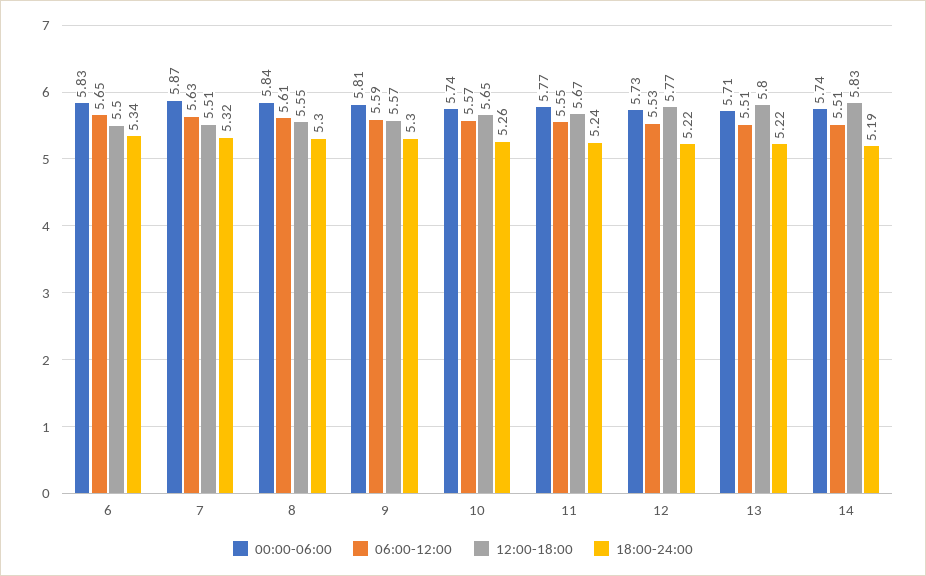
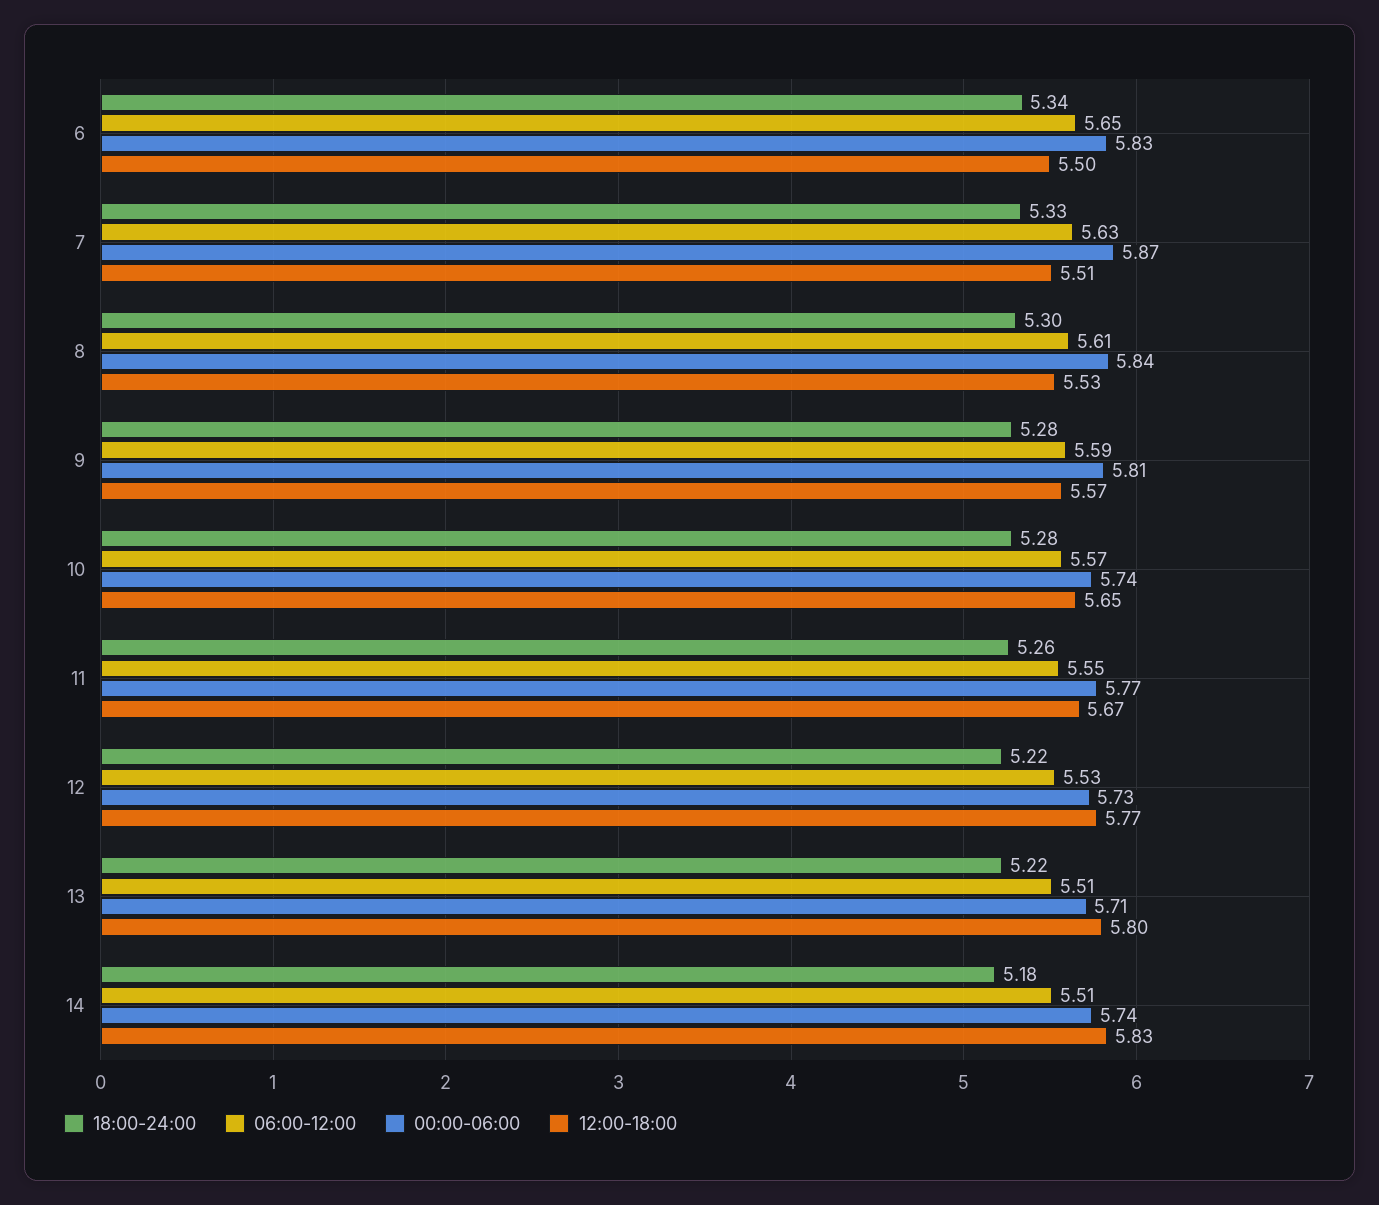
18:00-24:00, 7: 5.32 -> 5.33
12:00-18:00, 8: 5.55 -> 5.53
18:00-24:00, 9: 5.3 -> 5.28
18:00-24:00, 10: 5.26 -> 5.28
18:00-24:00, 11: 5.24 -> 5.26
18:00-24:00, 14: 5.19 -> 5.18

